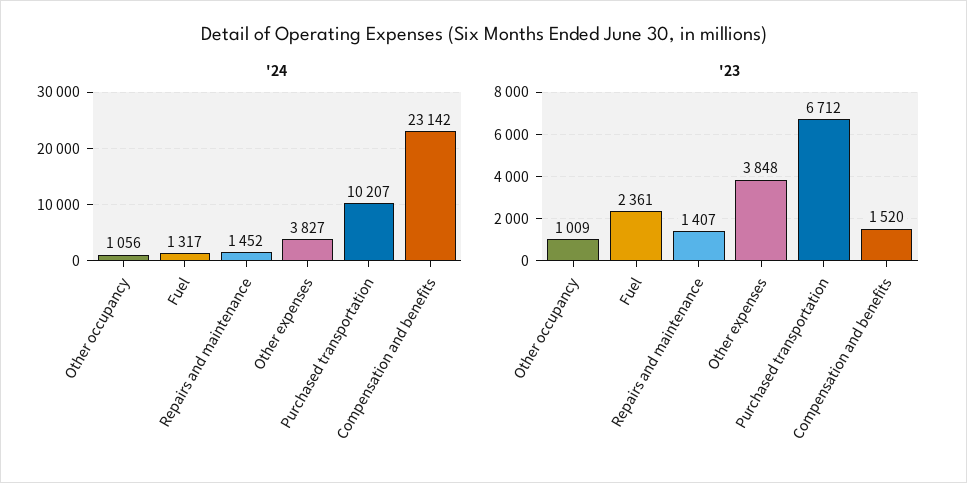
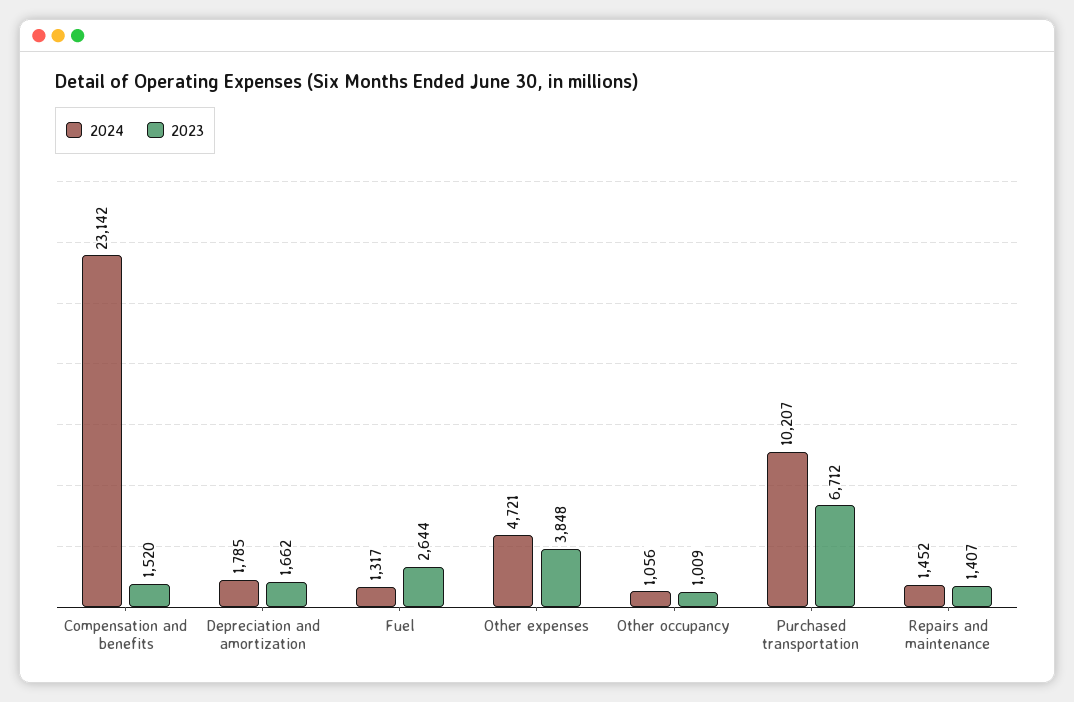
'24, Other expenses: 3827 -> 4721
'23, Fuel: 2361 -> 2644
'24, Depreciation and amortization: none -> 1785
'23, Depreciation and amortization: none -> 1662

